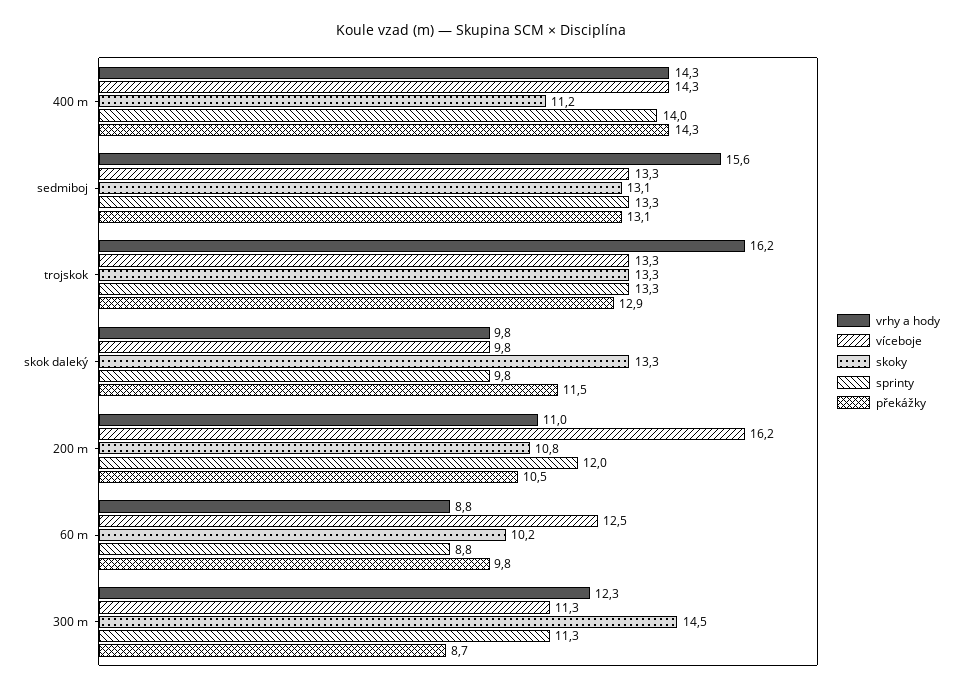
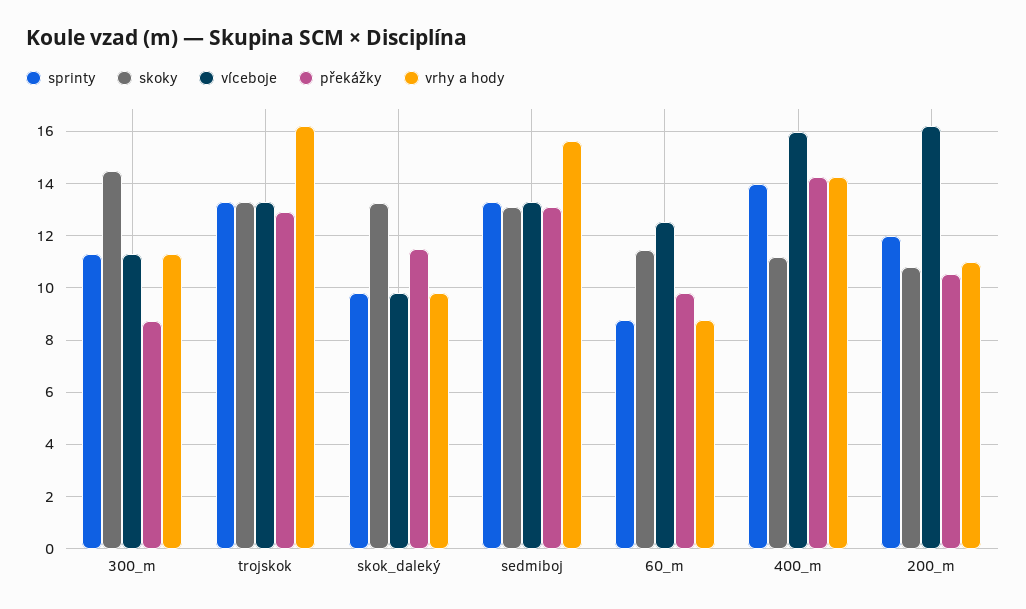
víceboje, 400 m: 14.3 -> 16
skoky, 60 m: 10.2 -> 11.5
vrhy a hody, 300 m: 12.3 -> 11.25

